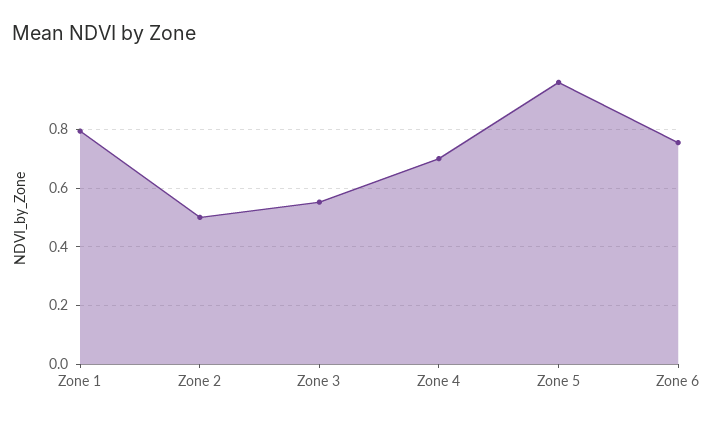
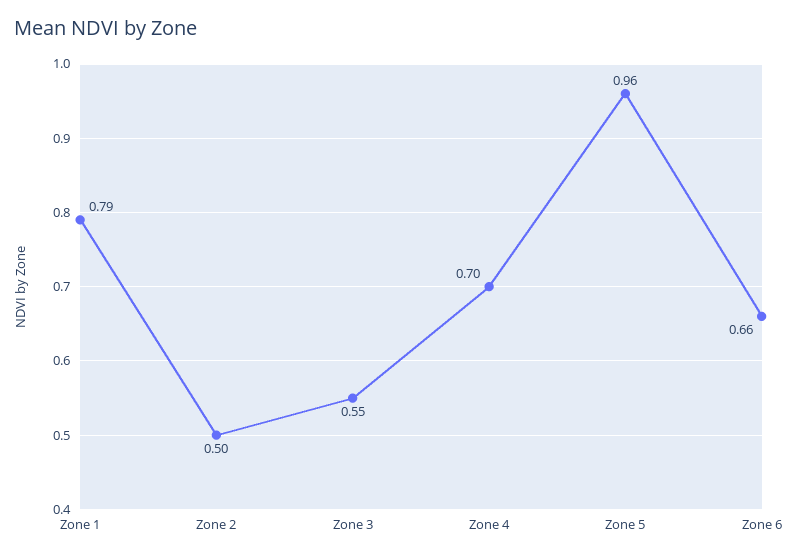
Zone 6: 0.75 -> 0.66

